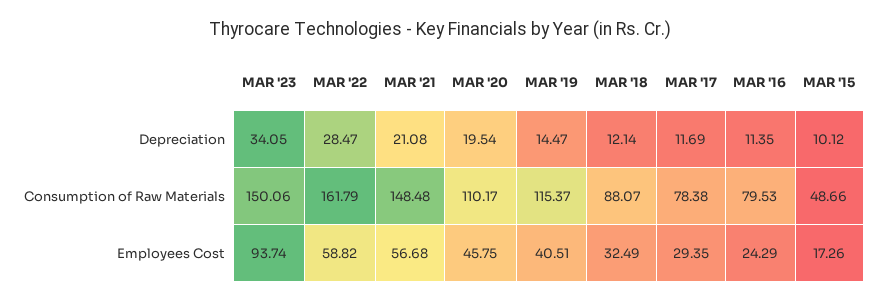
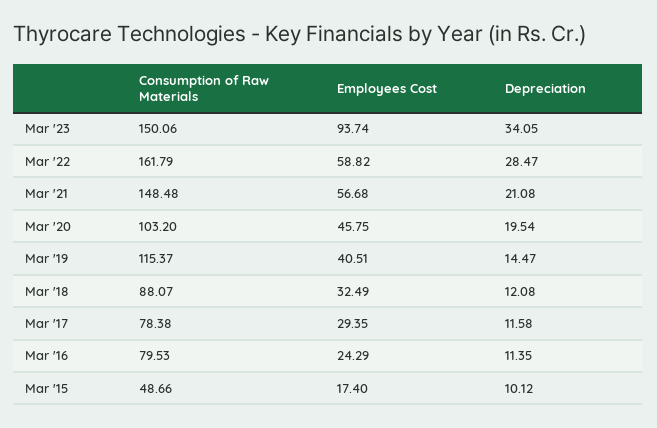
MAR '18, Depreciation: 12.14 -> 12.08
MAR '17, Depreciation: 11.69 -> 11.58
MAR '20, Consumption of Raw Materials: 110.17 -> 103.2
MAR '15, Employees Cost: 17.26 -> 17.4

